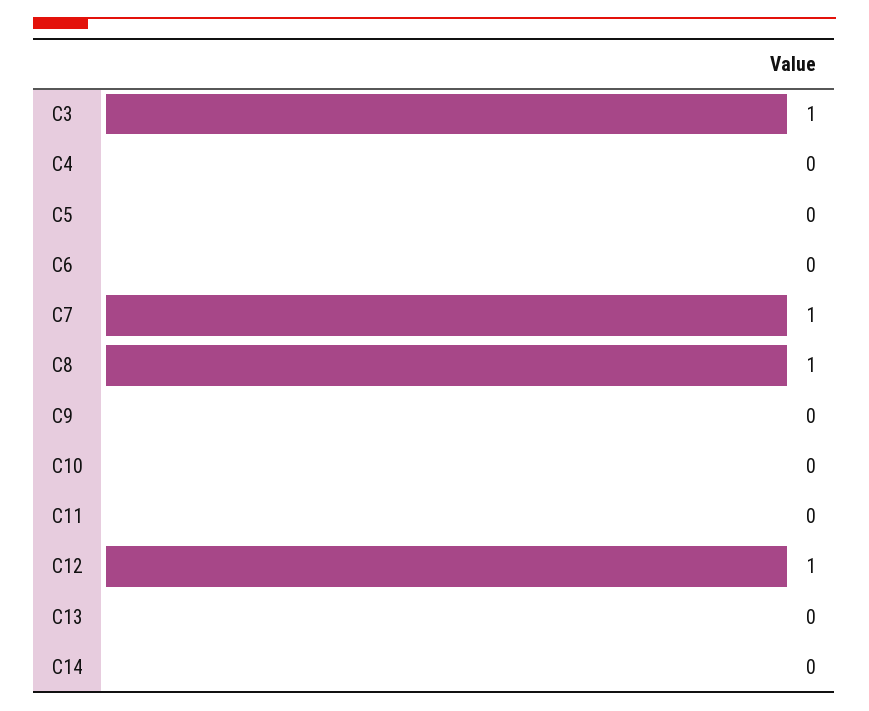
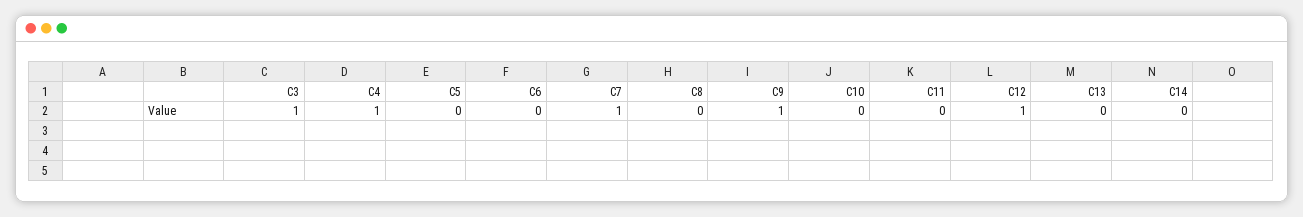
C4: 0 -> 1
C8: 1 -> 0
C9: 0 -> 1

